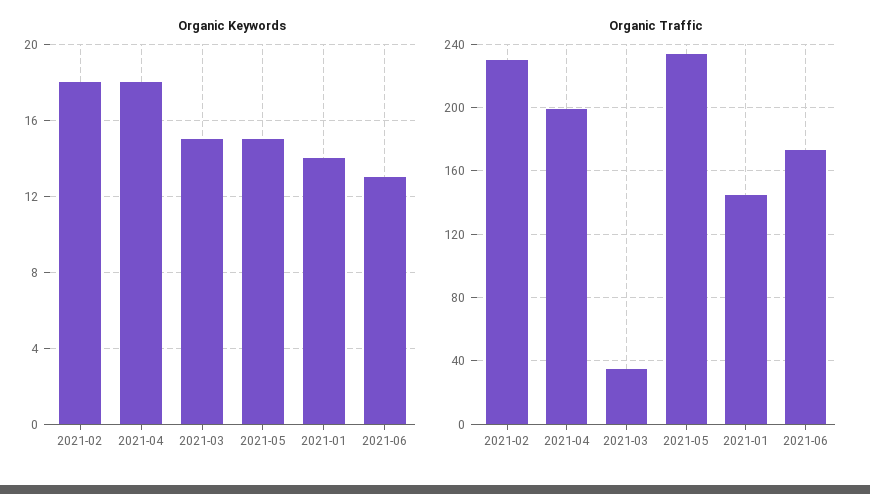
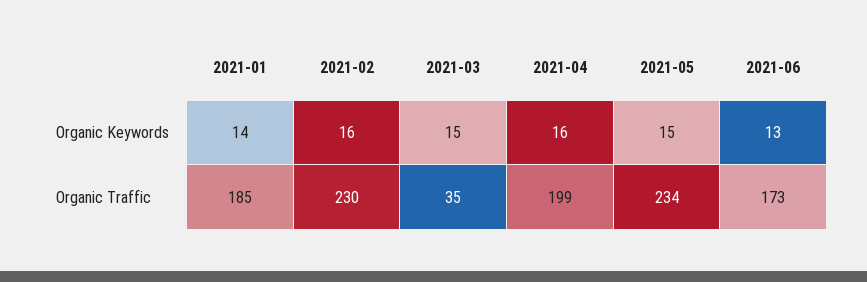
Organic Keywords, 2021-02: 18 -> 16
Organic Keywords, 2021-04: 18 -> 16
Organic Traffic, 2021-01: 145 -> 185

